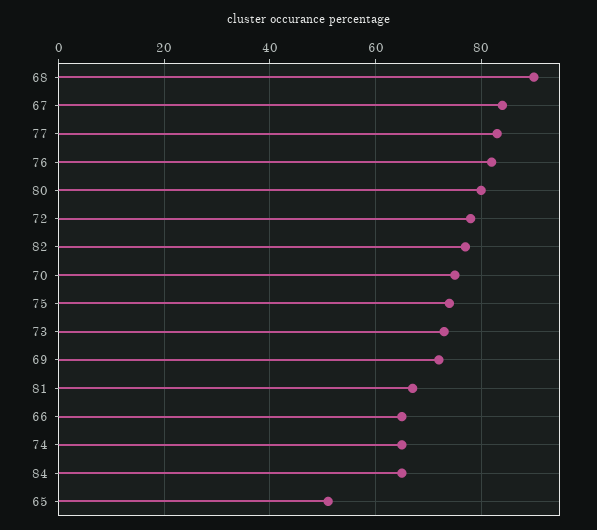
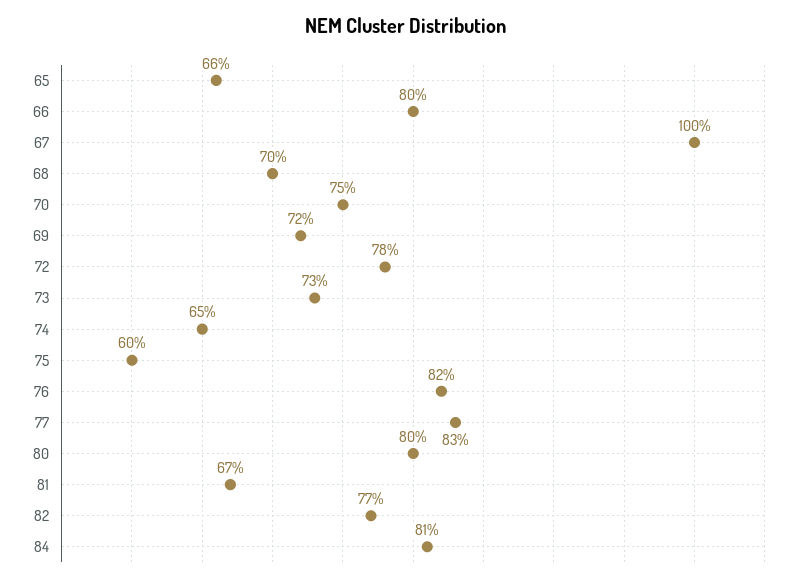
68: 90 -> 70
67: 85 -> 100
75: 75 -> 60
66: 65 -> 80
84: 65 -> 81
65: 50 -> 66

